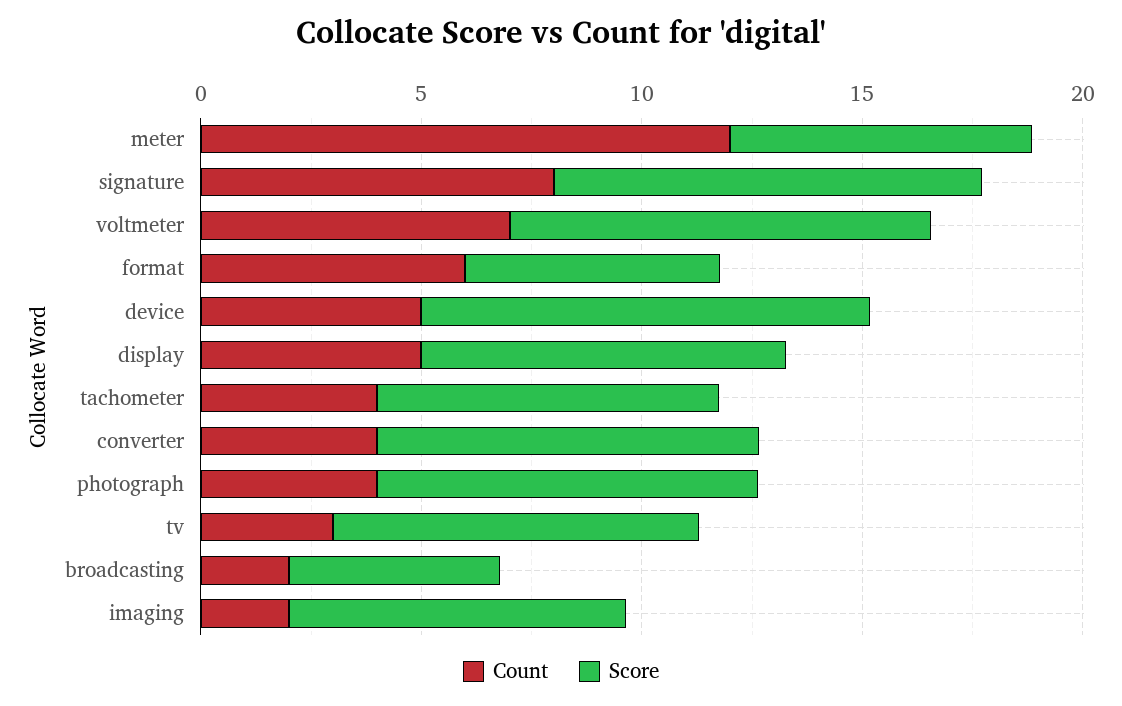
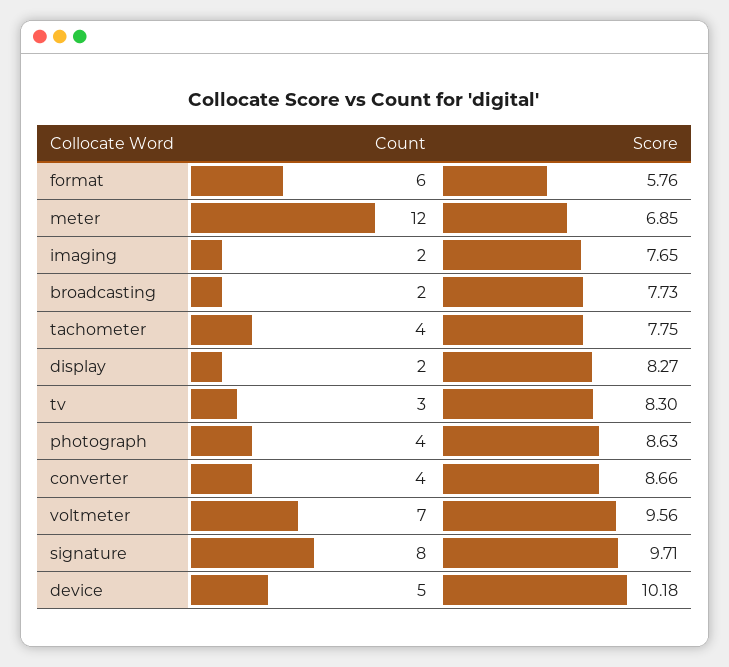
Count, display: 5 -> 2
Score, broadcasting: 5 -> 7.73

